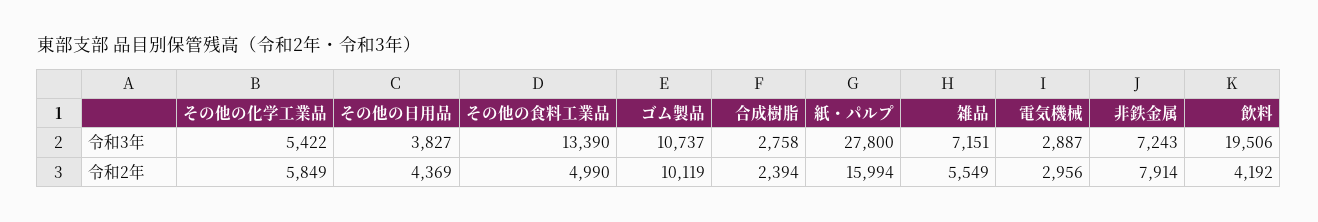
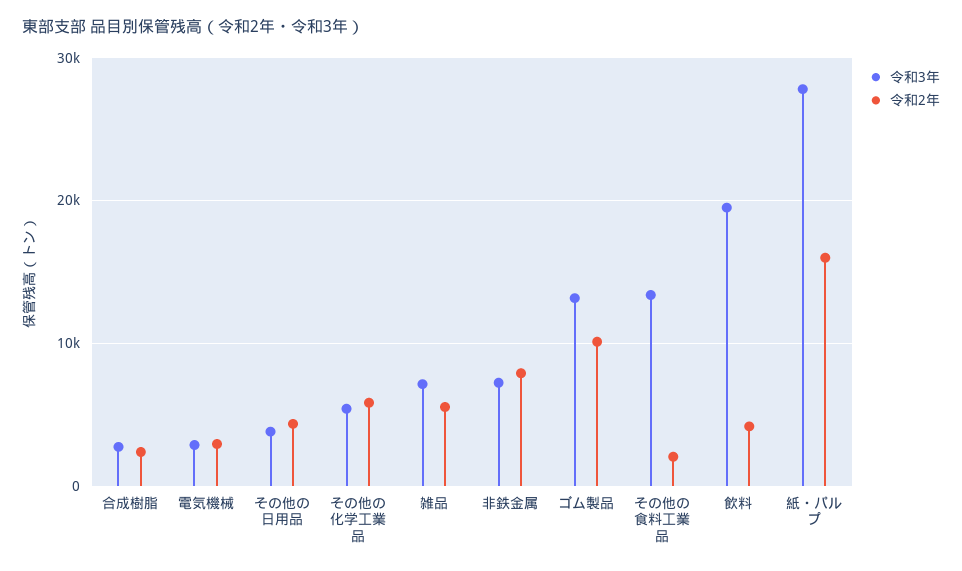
令和3年, ゴム製品: 10737 -> 13000
令和2年, その他の食料工業品: 4990 -> 2000

